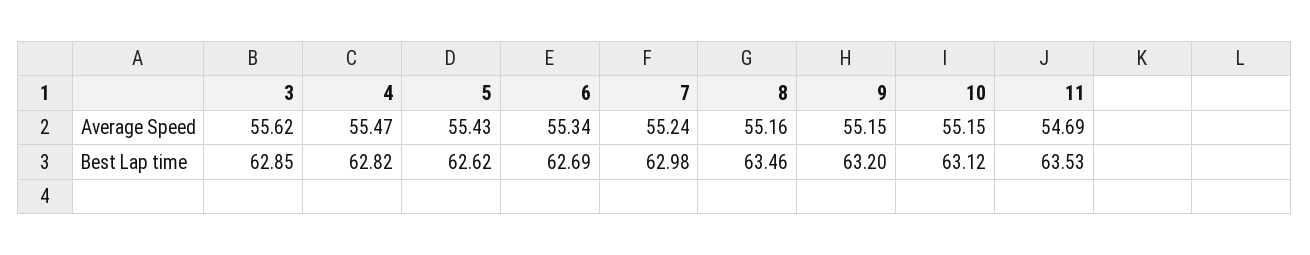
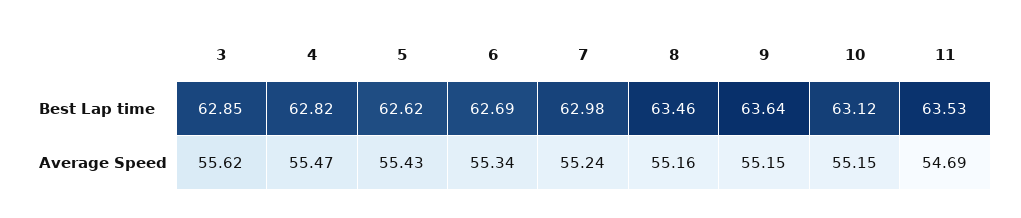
9, Best Lap time: 63.2 -> 63.64

